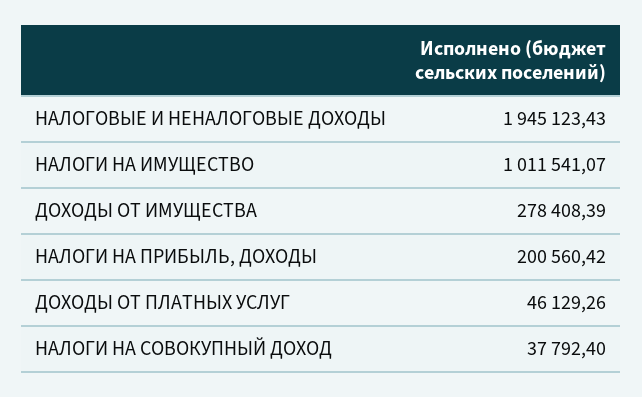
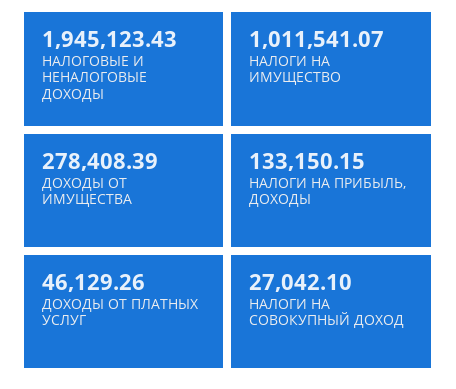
НАЛОГИ НА ПРИБЫЛЬ, ДОХОДЫ: 200560.42 -> 133150.15
НАЛОГИ НА СОВОКУПНЫЙ ДОХОД: 37792.4 -> 27042.1

